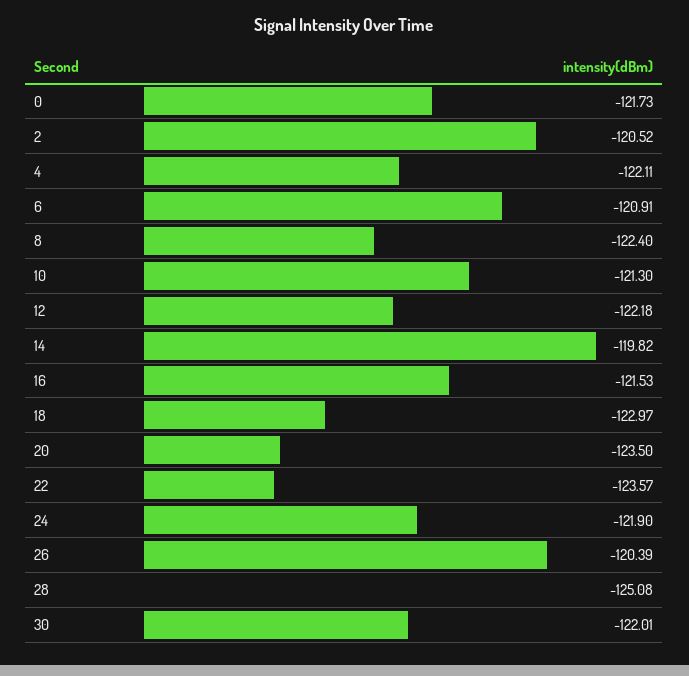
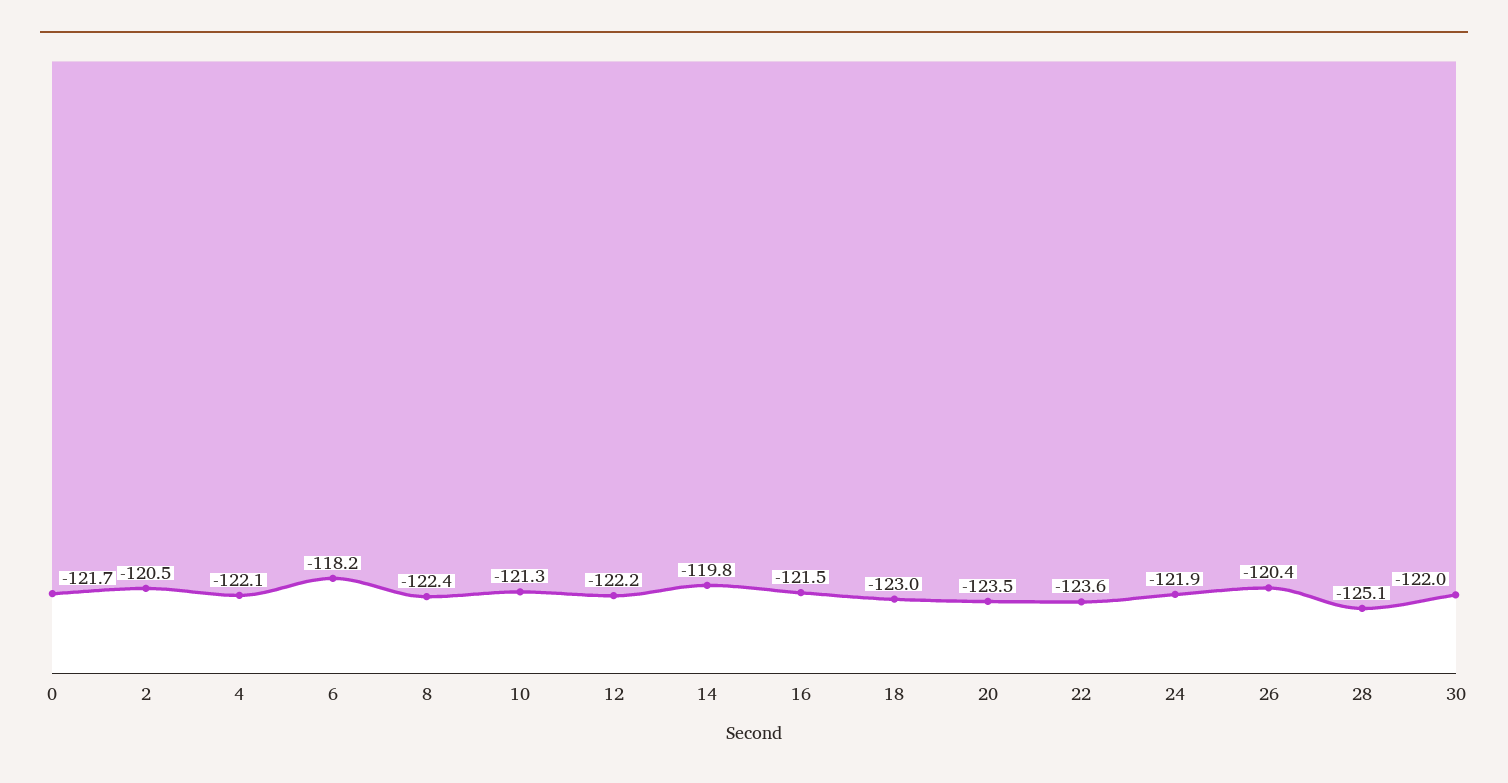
6: -120.91 -> -118.2

